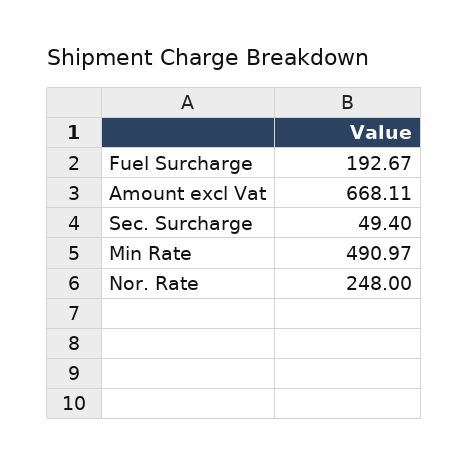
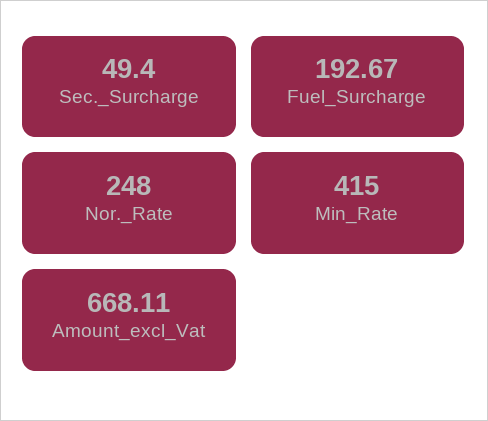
Min Rate: 490.97 -> 415

